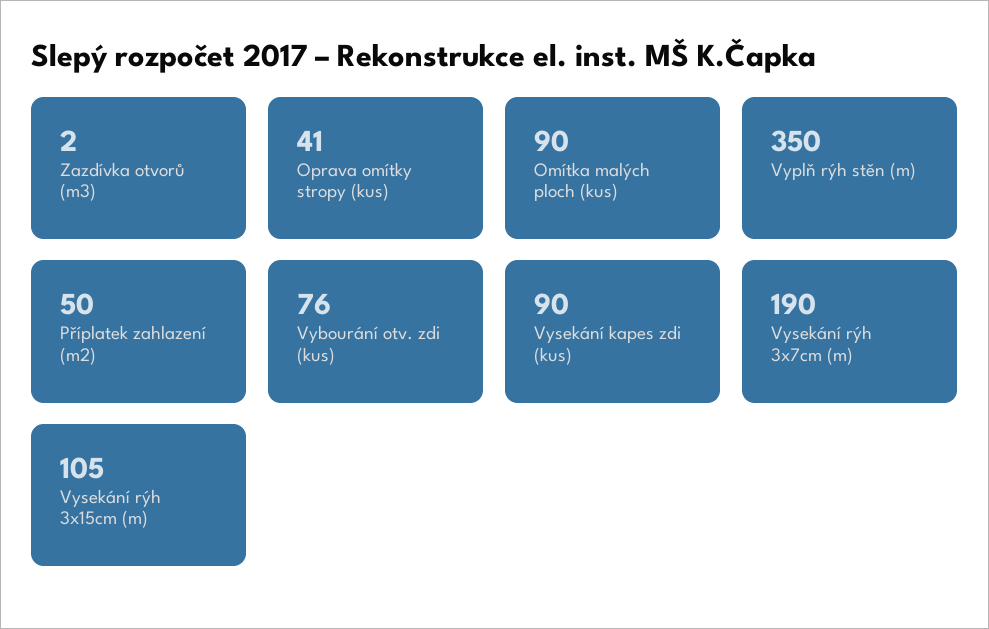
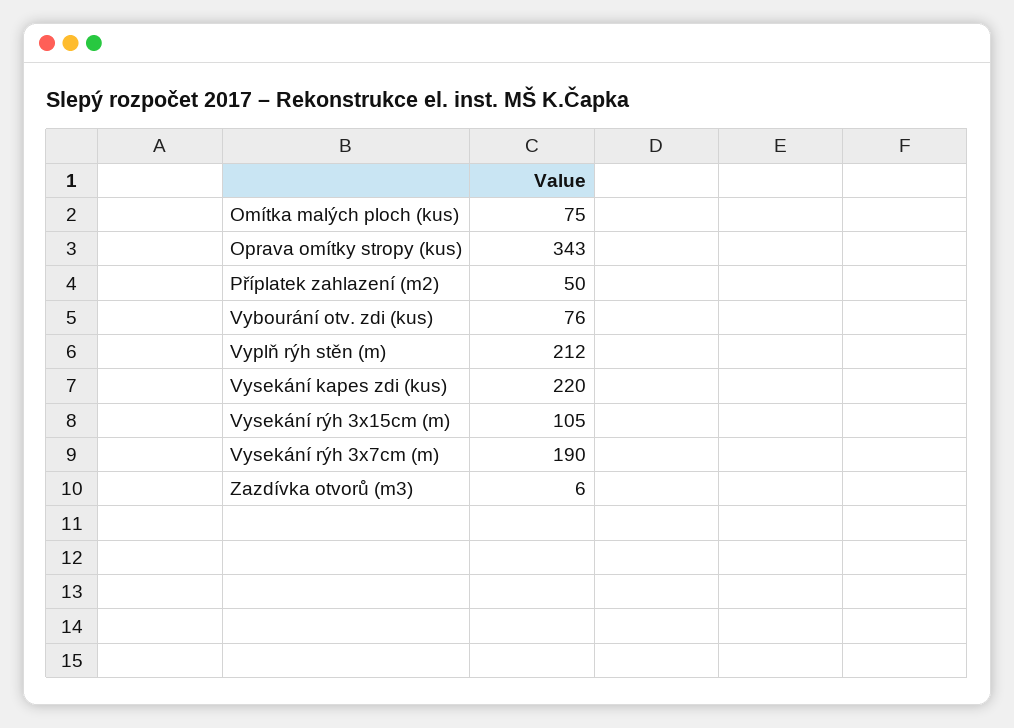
Zazdívka otvorů (m3): 2 -> 6
Oprava omítky stropy (kus): 41 -> 343
Omítka malých ploch (kus): 90 -> 75
Vyplň rýh stěn (m): 350 -> 212
Vysekání kapes zdi (kus): 90 -> 220

